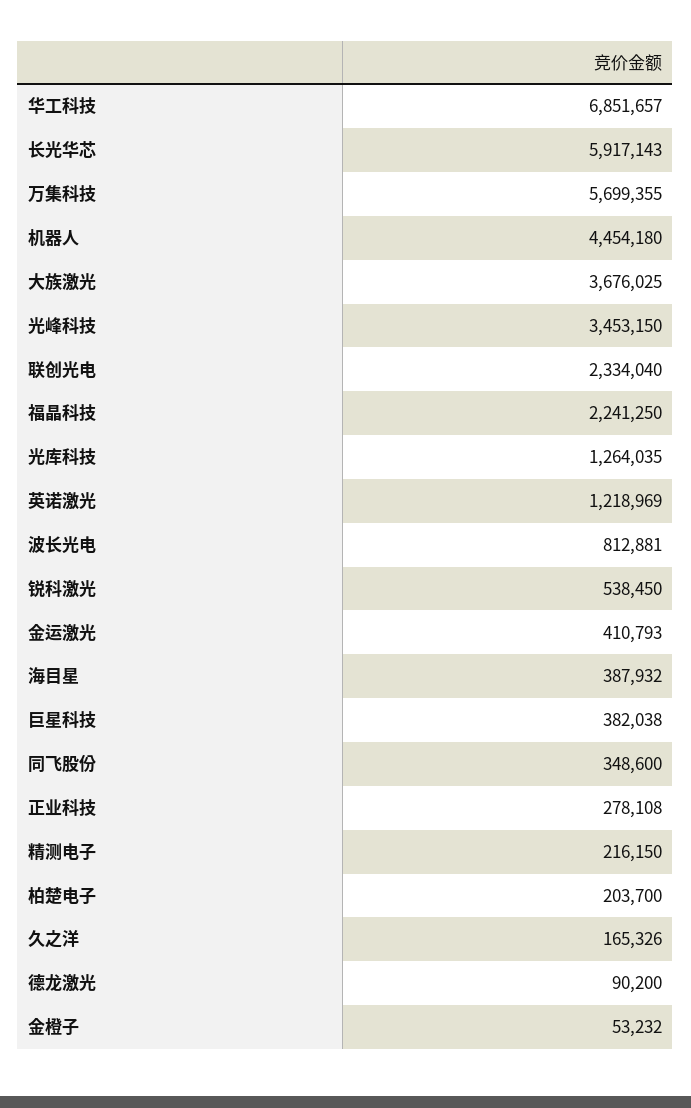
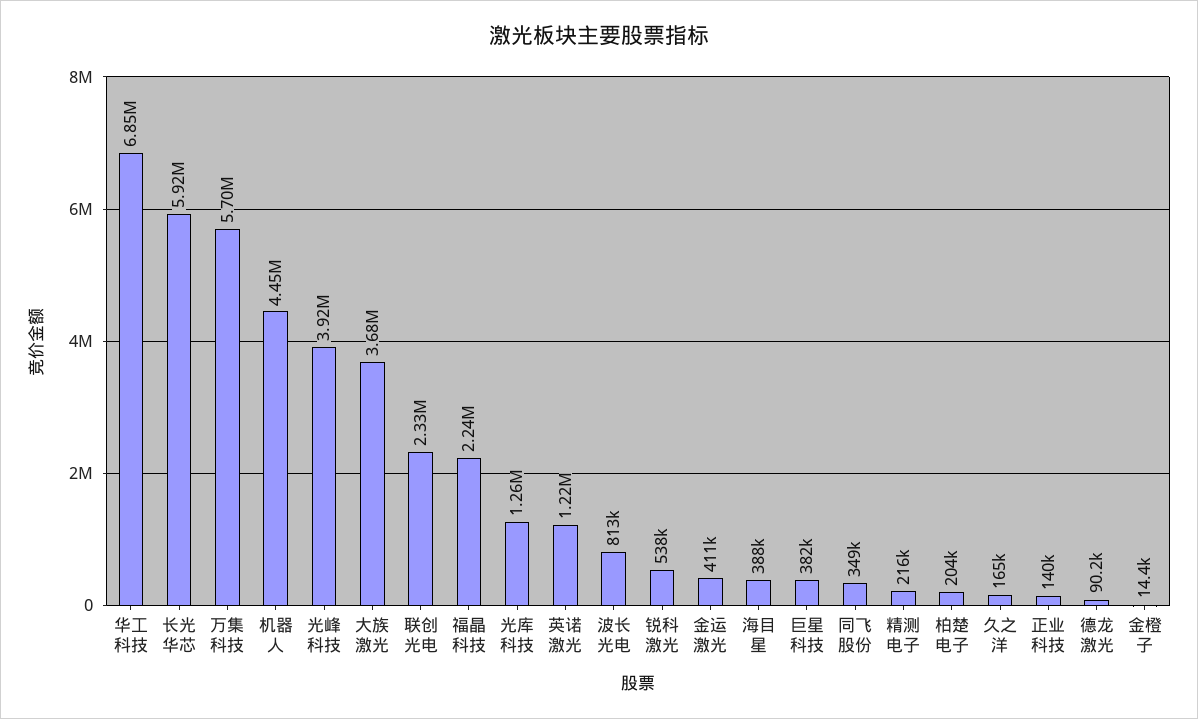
光峰科技: 3453150 -> 3920000
正业科技: 278108 -> 140000
金橙子: 53232 -> 14400

